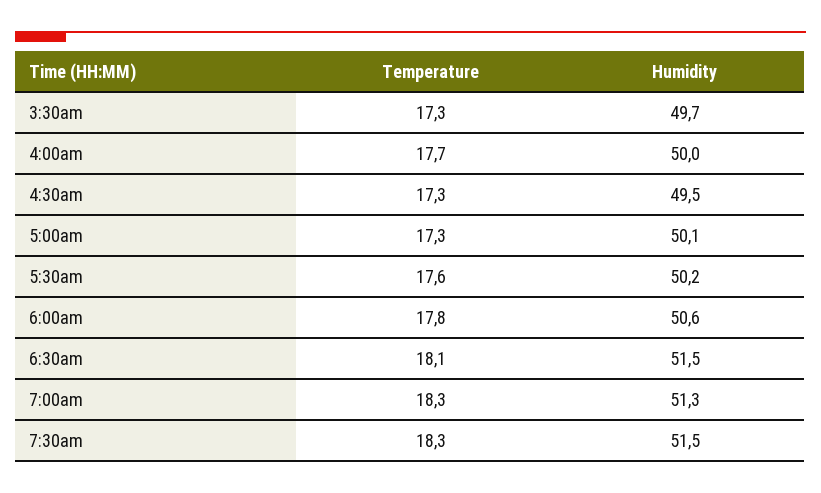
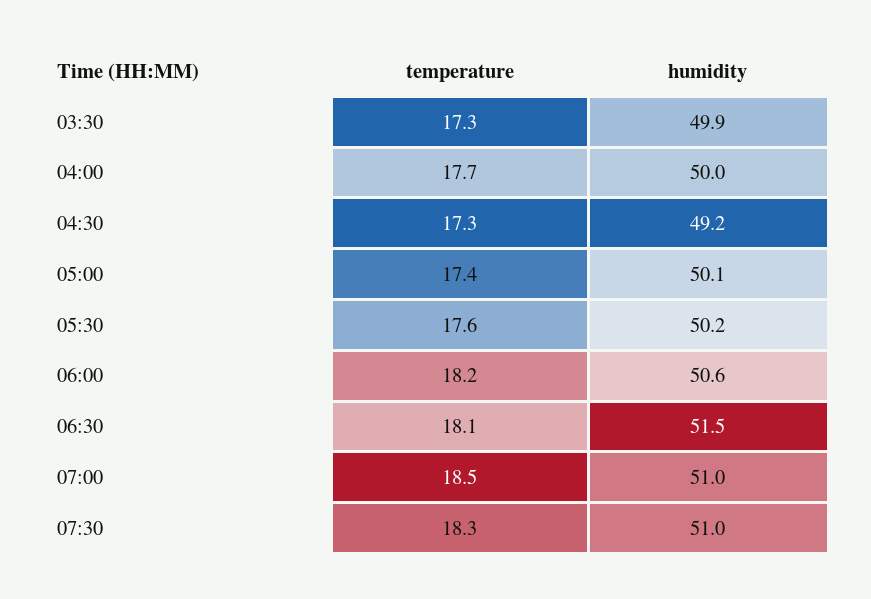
Humidity, 3:30am: 49.7 -> 49.9
Humidity, 4:30am: 49.5 -> 49.2
Temperature, 5:00am: 17.3 -> 17.4
Temperature, 6:00am: 17.8 -> 18.2
Temperature, 7:00am: 18.3 -> 18.5
Humidity, 7:00am: 51.3 -> 51
Humidity, 7:30am: 51.5 -> 51

